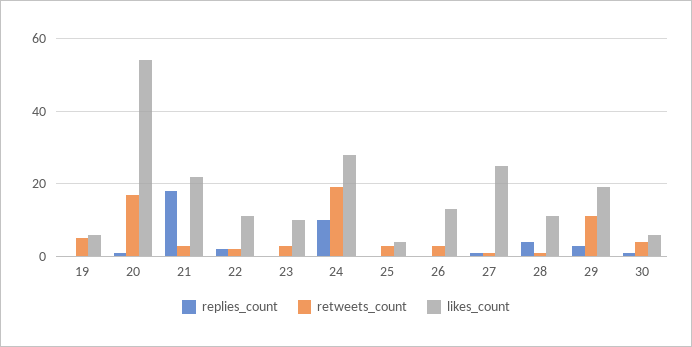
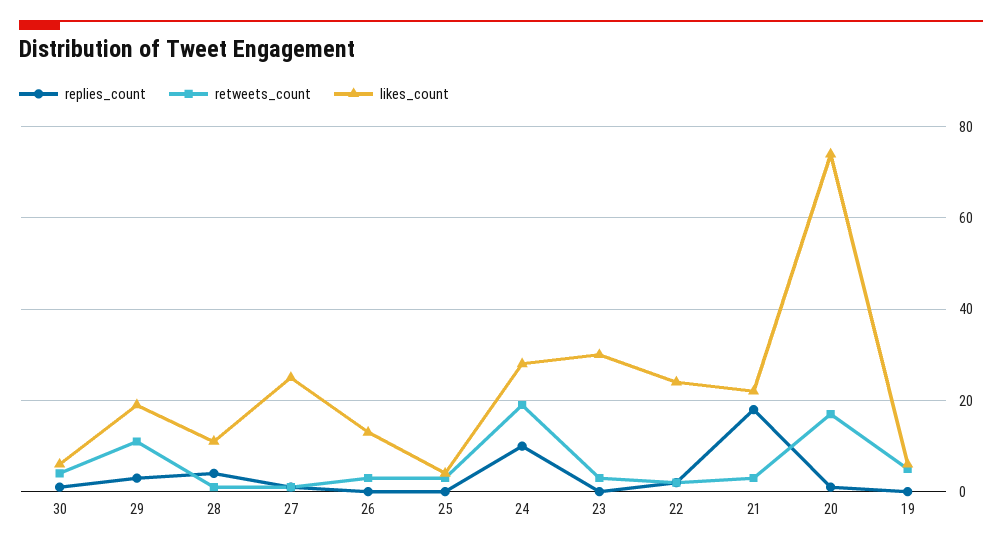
likes_count, 20: 55 -> 75
likes_count, 22: 10 -> 25
likes_count, 23: 10 -> 30

